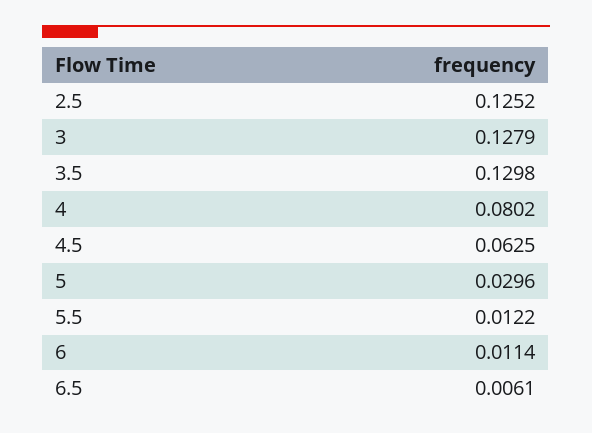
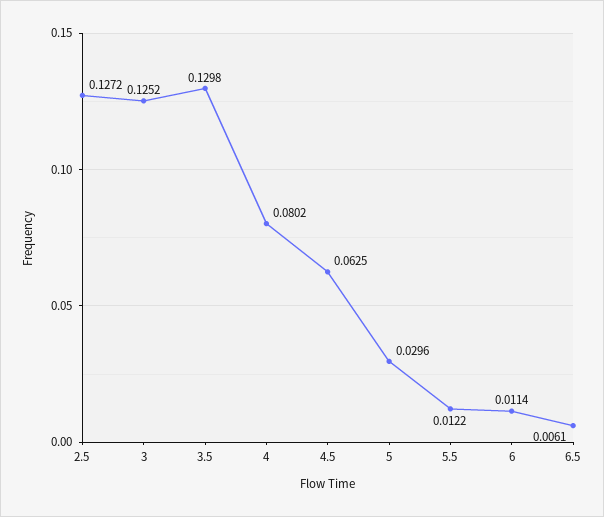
2.5: 0.1252 -> 0.1272
3: 0.1279 -> 0.1252

